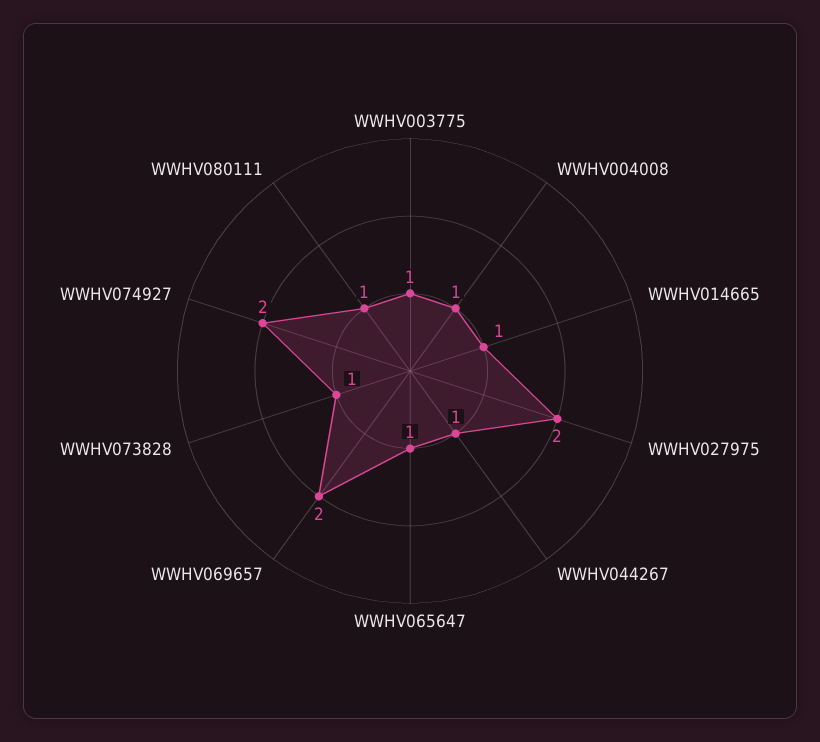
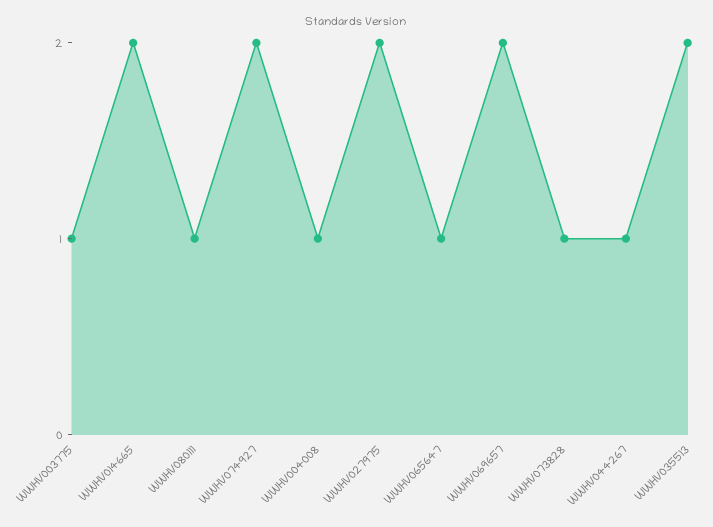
WWHV014665: 1 -> 2
WWHV035513: none -> 2

